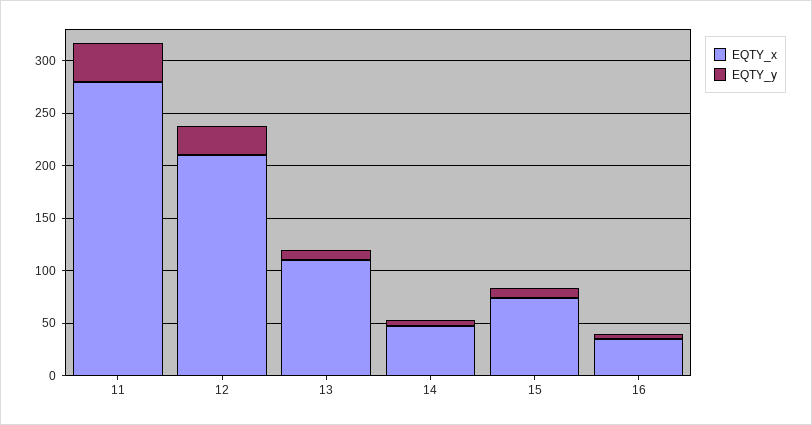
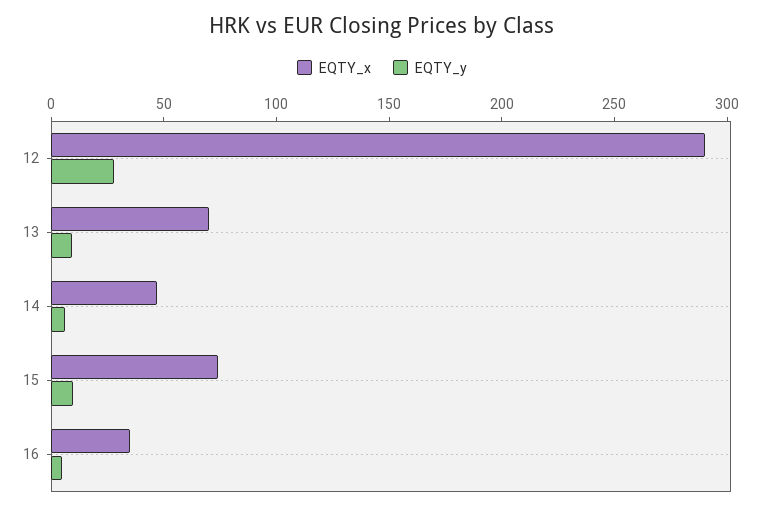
EQTY_x, 11: 280 -> none
EQTY_y, 11: 40 -> none
EQTY_x, 12: 210 -> 290
EQTY_x, 13: 110 -> 70

